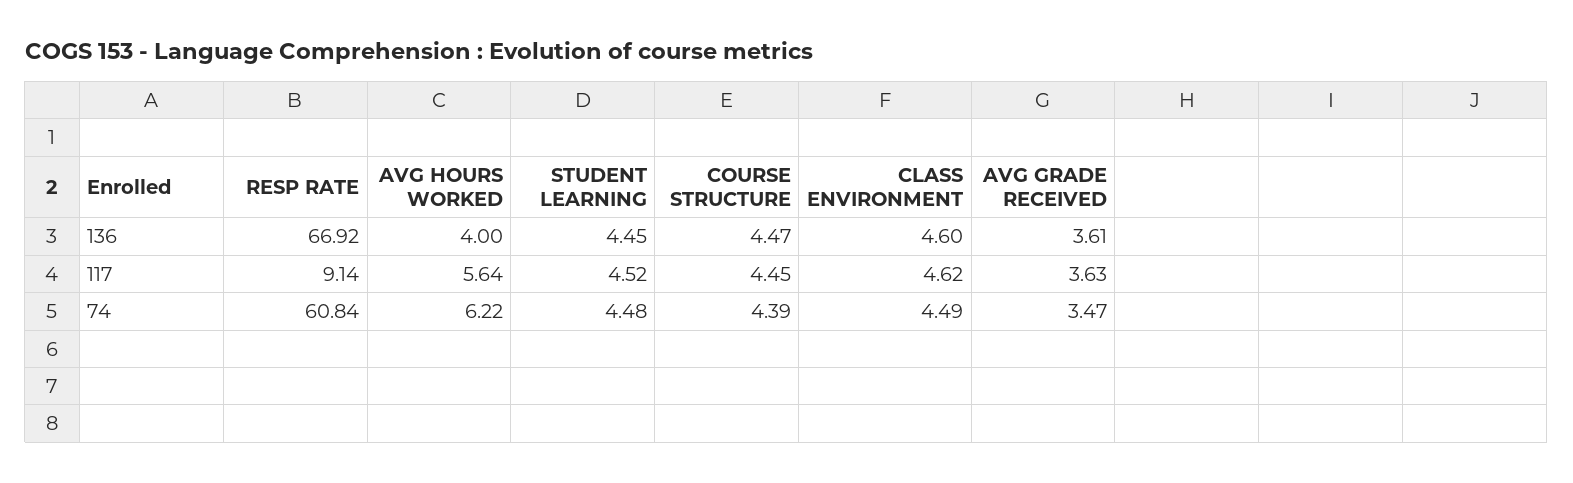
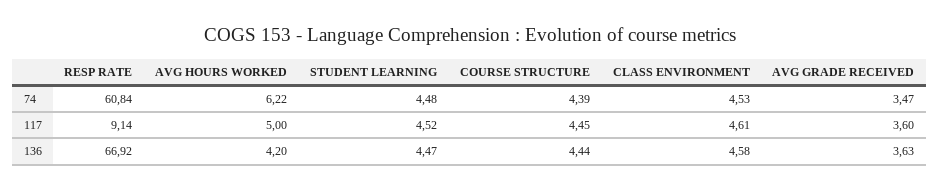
AVG HOURS WORKED, 136: 4 -> 4.2
STUDENT LEARNING, 136: 4.45 -> 4.47
COURSE STRUCTURE, 136: 4.47 -> 4.44
CLASS ENVIRONMENT, 136: 4.6 -> 4.58
AVG GRADE RECEIVED, 136: 3.61 -> 3.63
AVG HOURS WORKED, 117: 5.64 -> 5
CLASS ENVIRONMENT, 117: 4.62 -> 4.61
AVG GRADE RECEIVED, 117: 3.63 -> 3.6
CLASS ENVIRONMENT, 74: 4.49 -> 4.53

